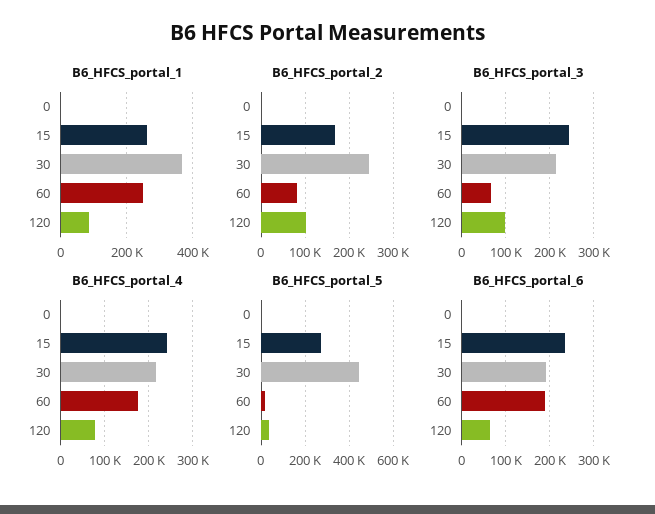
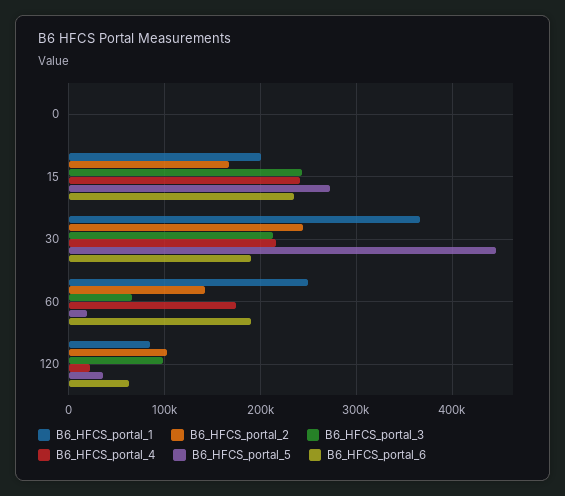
B6_HFCS_portal_1, 15: 260000 -> 200000
B6_HFCS_portal_2, 60: 80000 -> 140000
B6_HFCS_portal_4, 120: 80000 -> 20000

